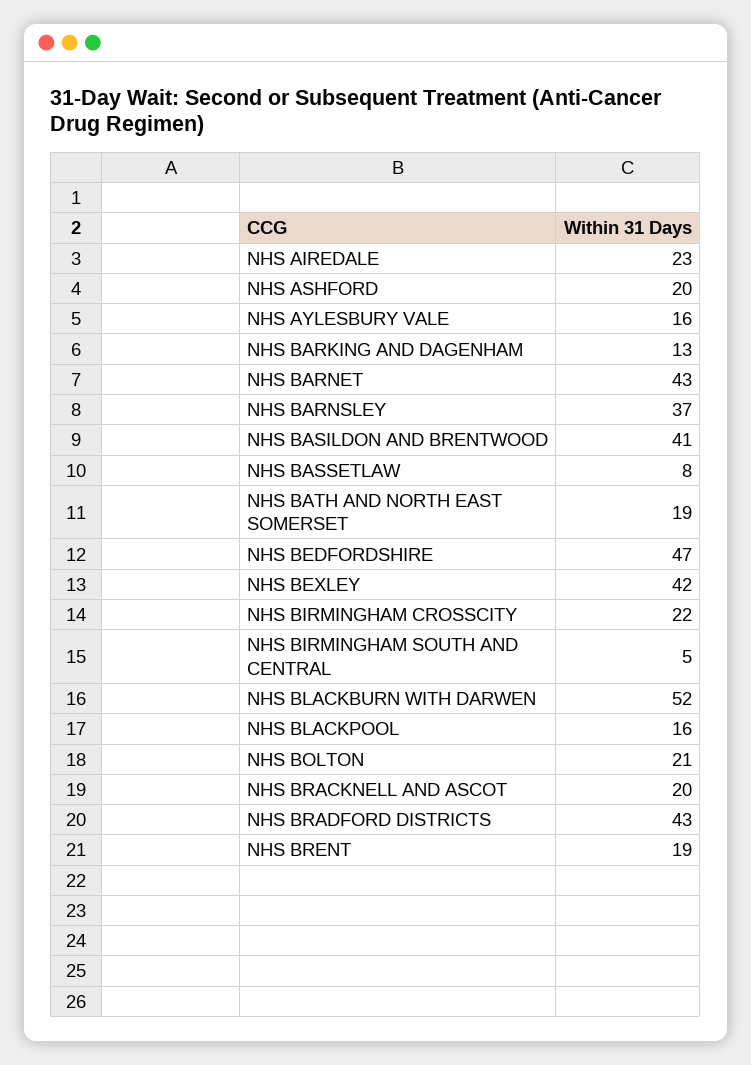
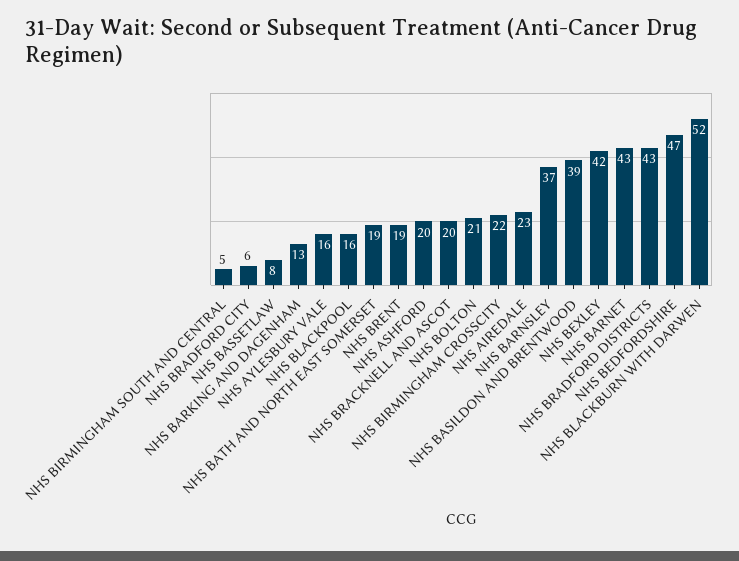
NHS BASILDON AND BRENTWOOD: 41 -> 39
NHS BRADFORD CITY: none -> 6

